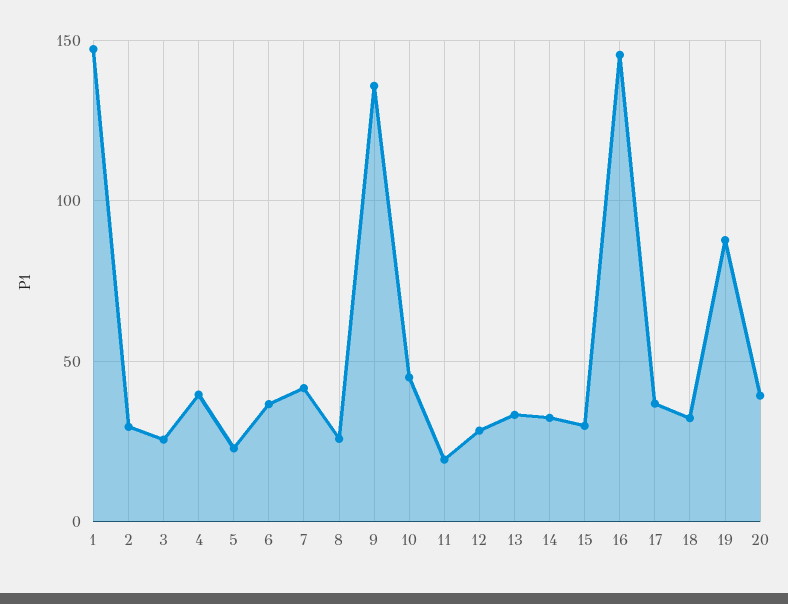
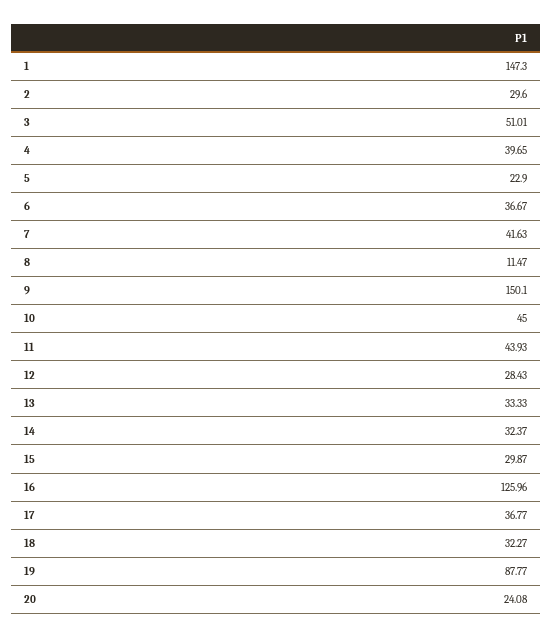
3: 25 -> 51.01
8: 25 -> 11.47
9: 135 -> 150.1
11: 20 -> 43.93
16: 145 -> 125.96
20: 40 -> 24.08

